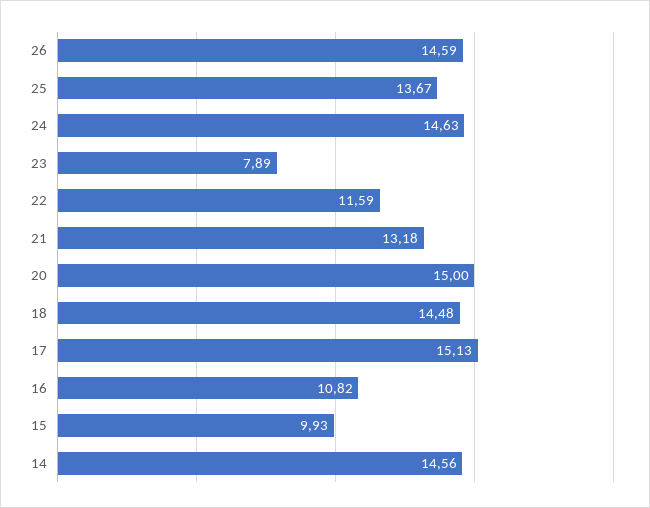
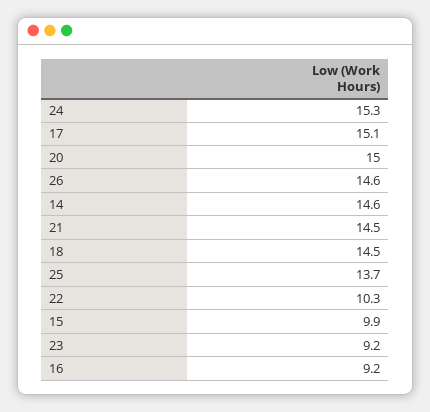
24: 14.63 -> 15.3
23: 7.89 -> 9.2
22: 11.59 -> 10.3
21: 13.18 -> 14.5
16: 10.82 -> 9.2

